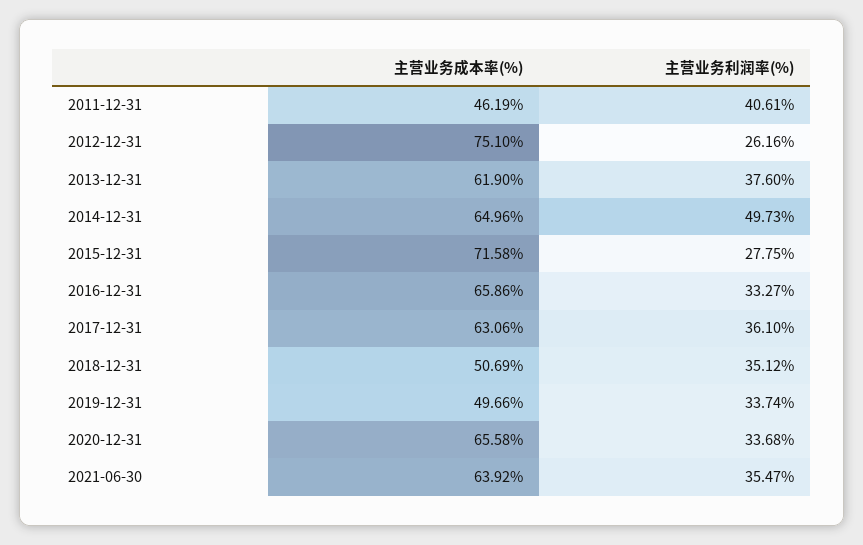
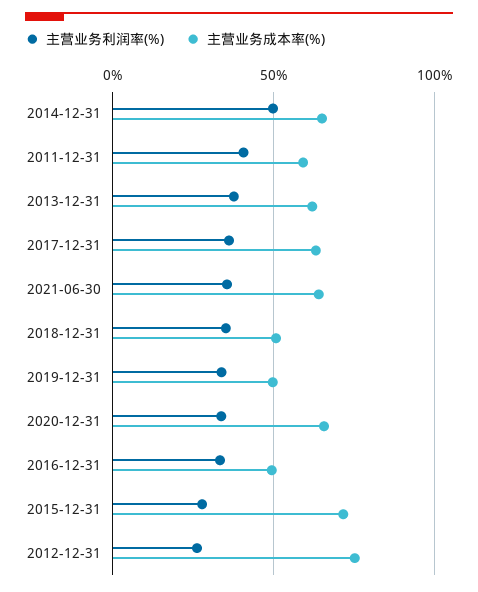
主营业务成本率(%), 2011-12-31: 46.19 -> 60
主营业务成本率(%), 2016-12-31: 65.86 -> 50

